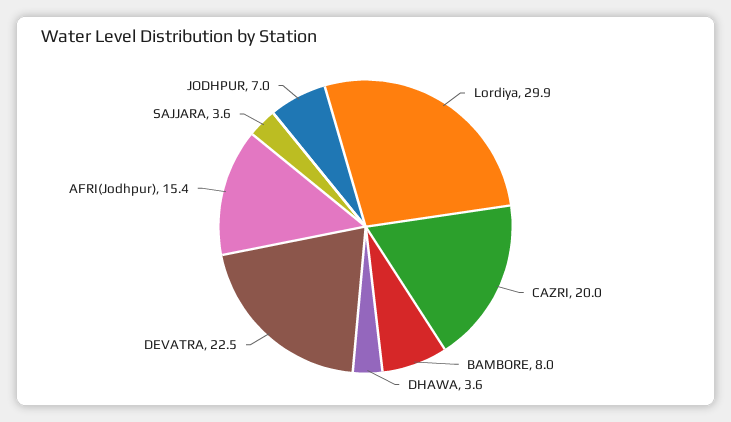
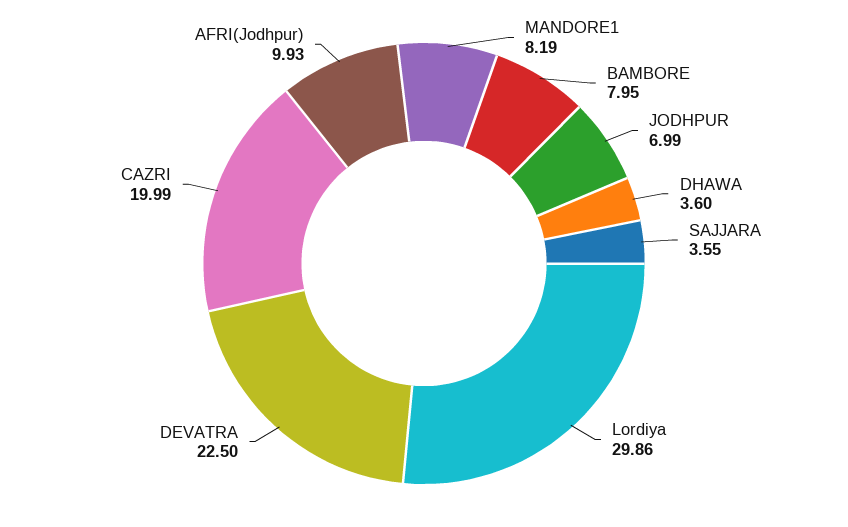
AFRI(Jodhpur): 15.4 -> 9.93
MANDORE1: none -> 8.19

